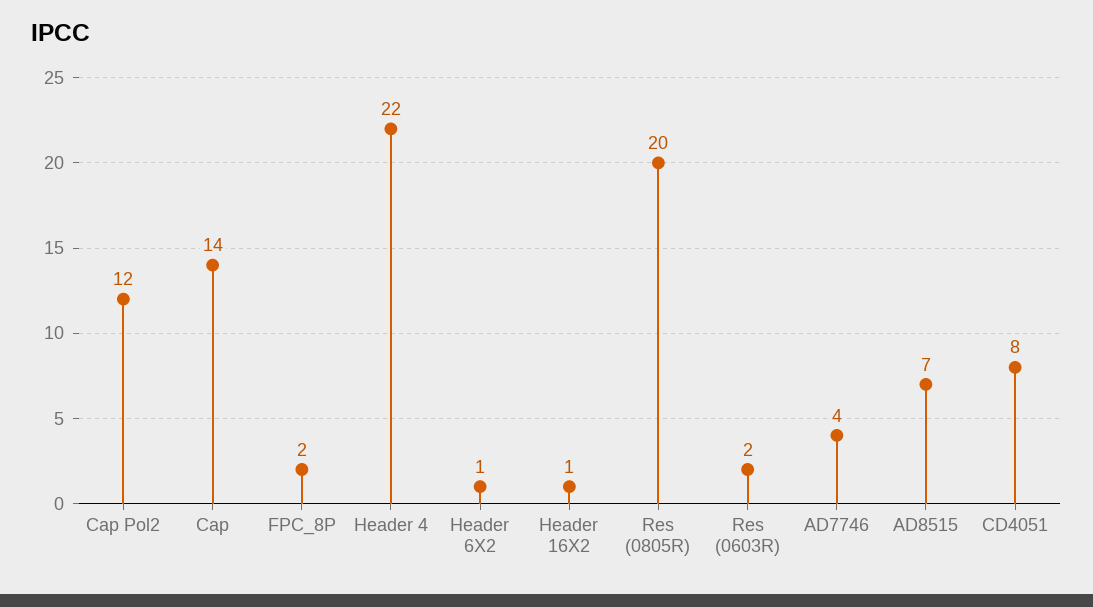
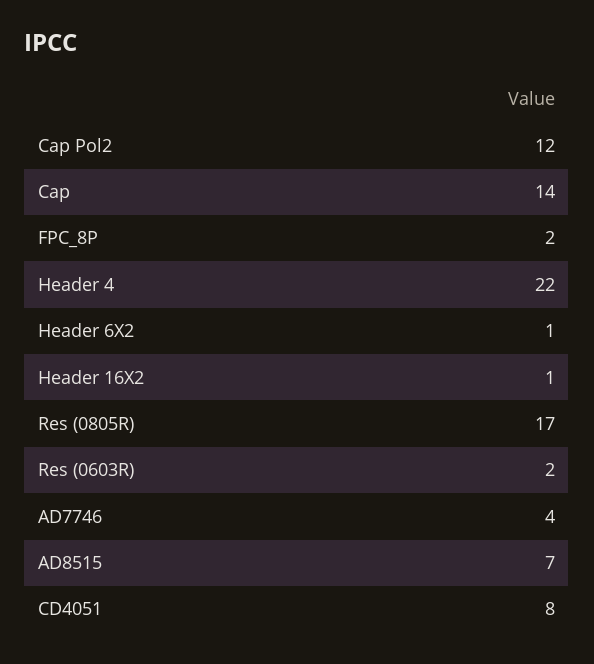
Res (0805R): 20 -> 17

